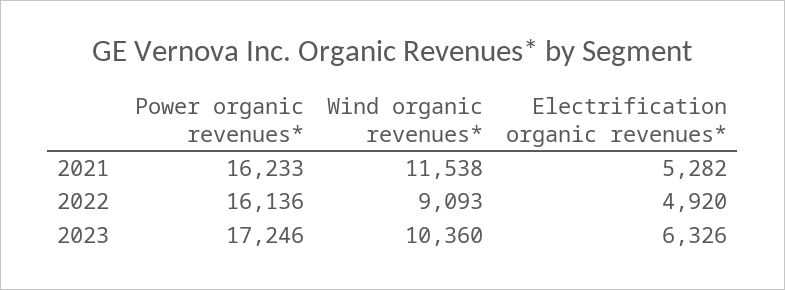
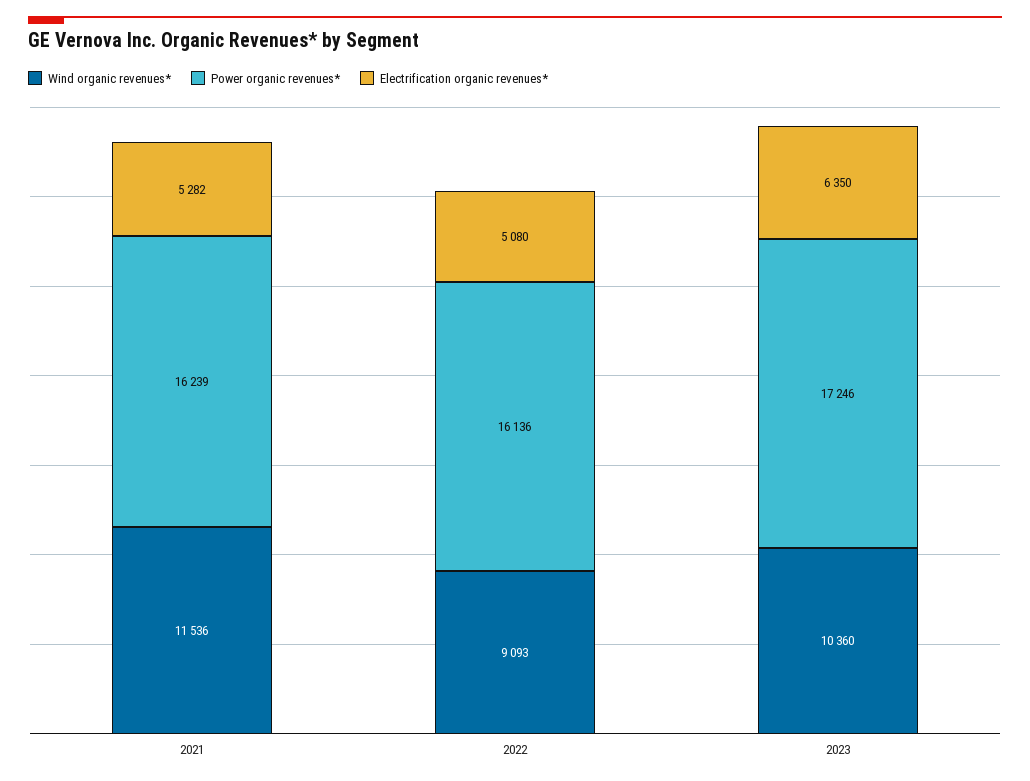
Power organic revenues*, 2021: 16233 -> 16239
Wind organic revenues*, 2021: 11538 -> 11536
Electrification organic revenues*, 2022: 4920 -> 5080
Electrification organic revenues*, 2023: 6326 -> 6350

